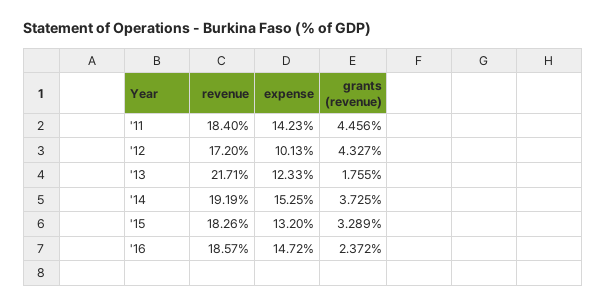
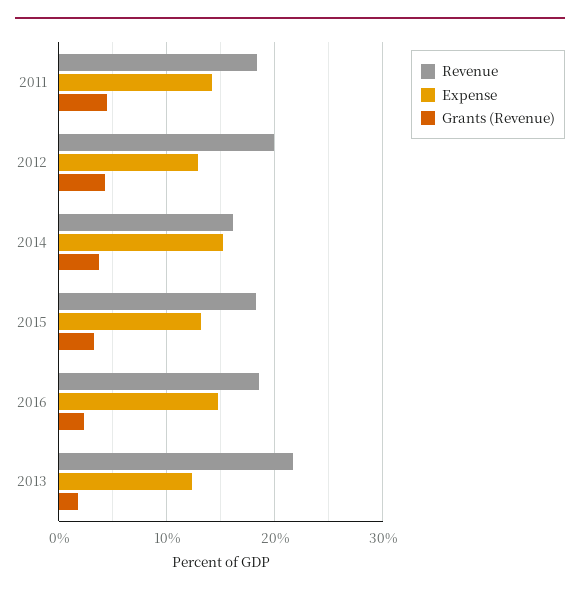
revenue, '12: 17.2 -> 20
expense, '12: 10.13 -> 13
revenue, '14: 19.19 -> 16

